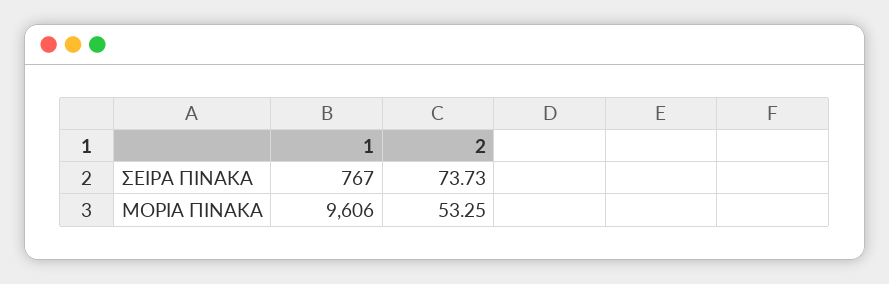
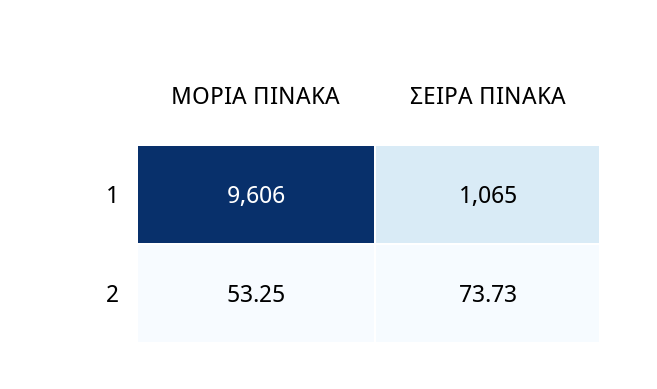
1, ΣΕΙΡΑ ΠΙΝΑΚΑ: 767 -> 1065

